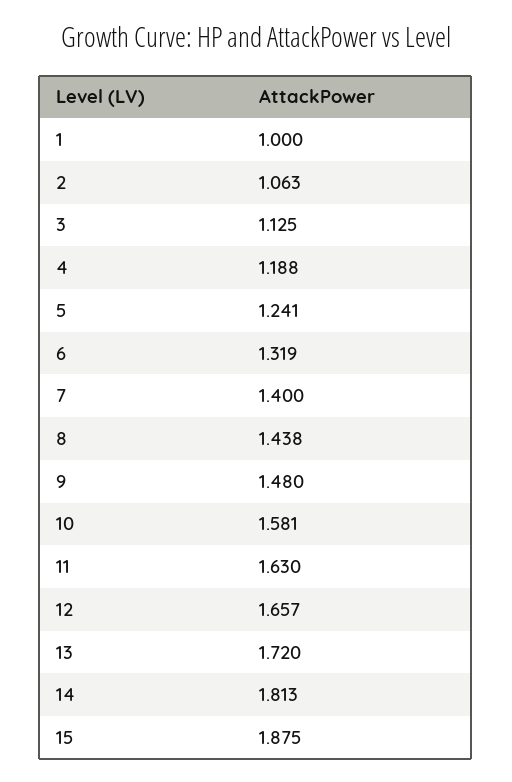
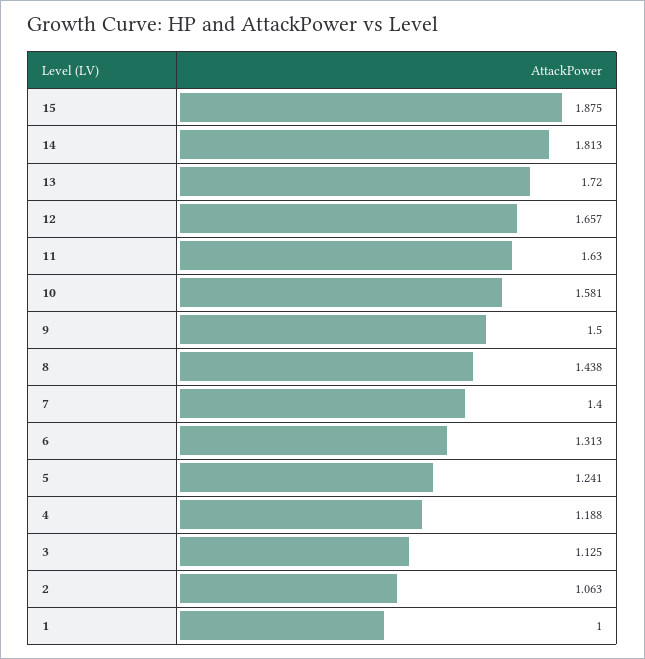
6: 1.319 -> 1.313
9: 1.48 -> 1.5

